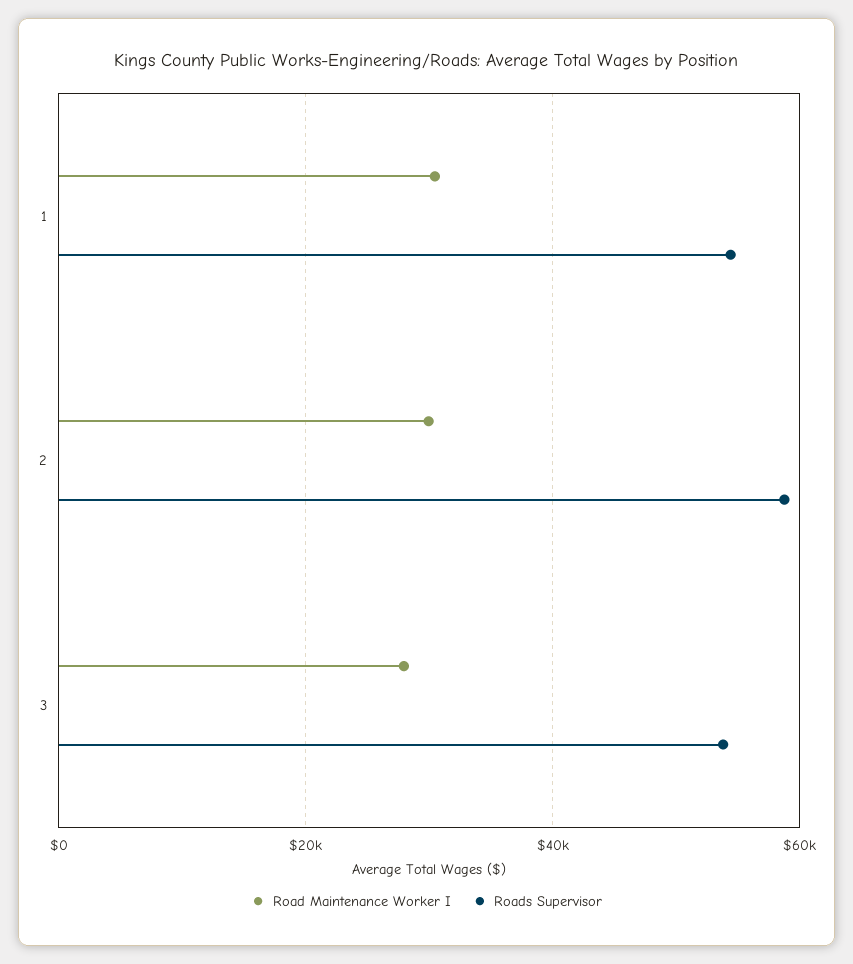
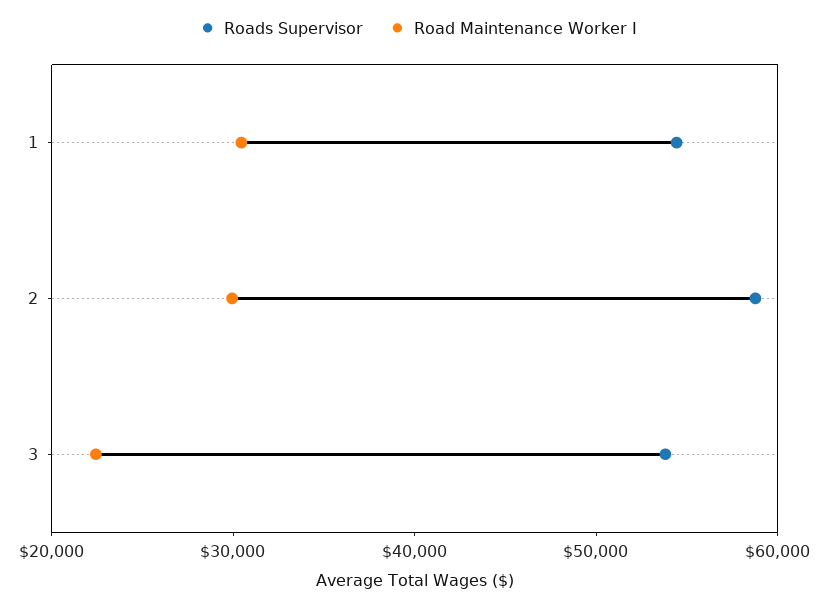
Road Maintenance Worker I, 3: 28000 -> 22000

